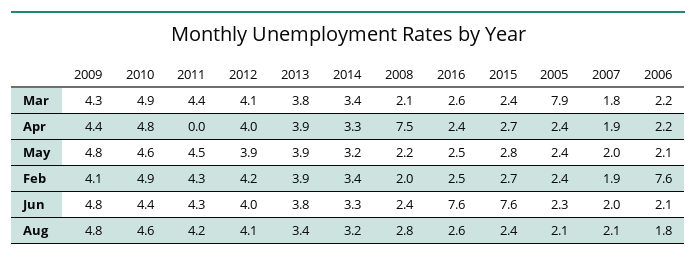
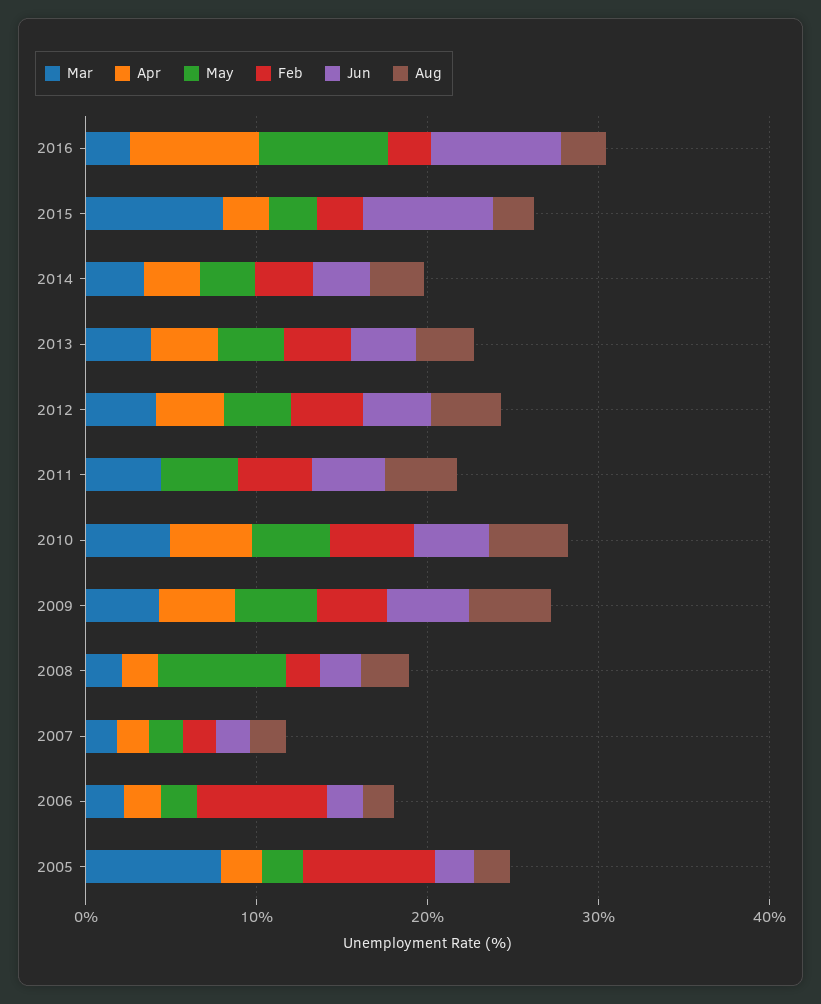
Mar, 2015: 2.4 -> 8
Apr, 2008: 7.5 -> 2
Apr, 2016: 2.4 -> 8
May, 2008: 2.2 -> 8
May, 2016: 2.5 -> 8
Feb, 2005: 2.4 -> 8

